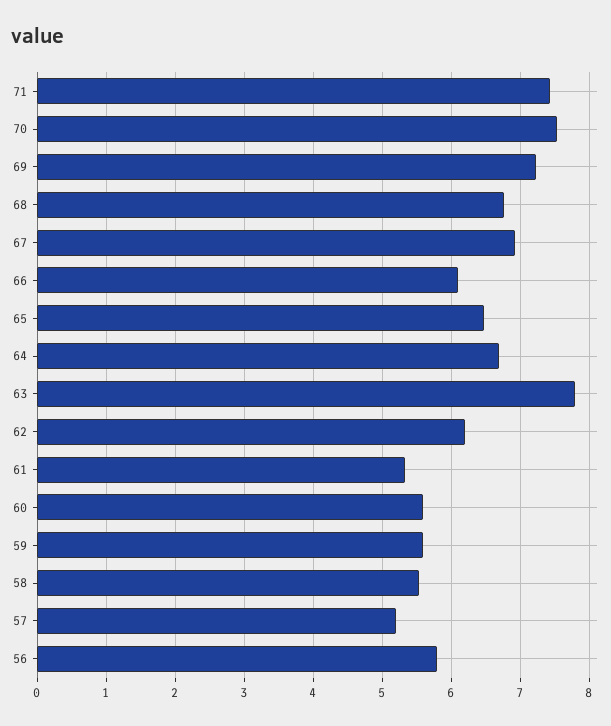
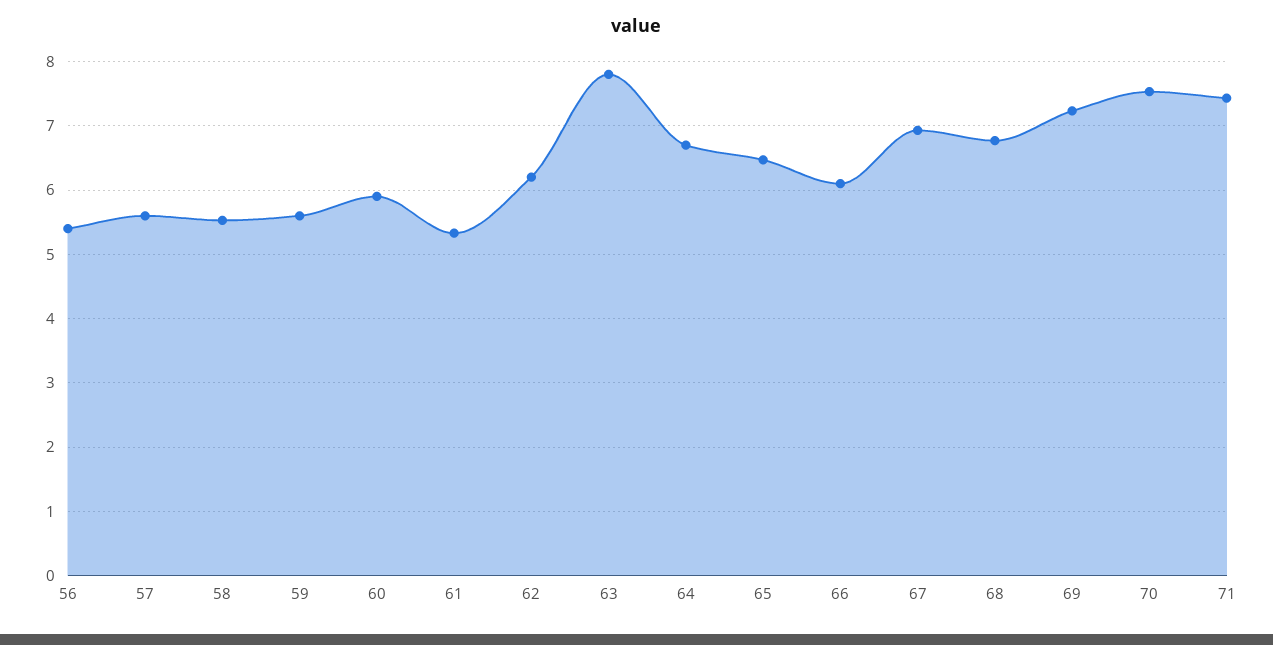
60: 5.6 -> 5.9
57: 5.2 -> 5.6
56: 5.8 -> 5.4

